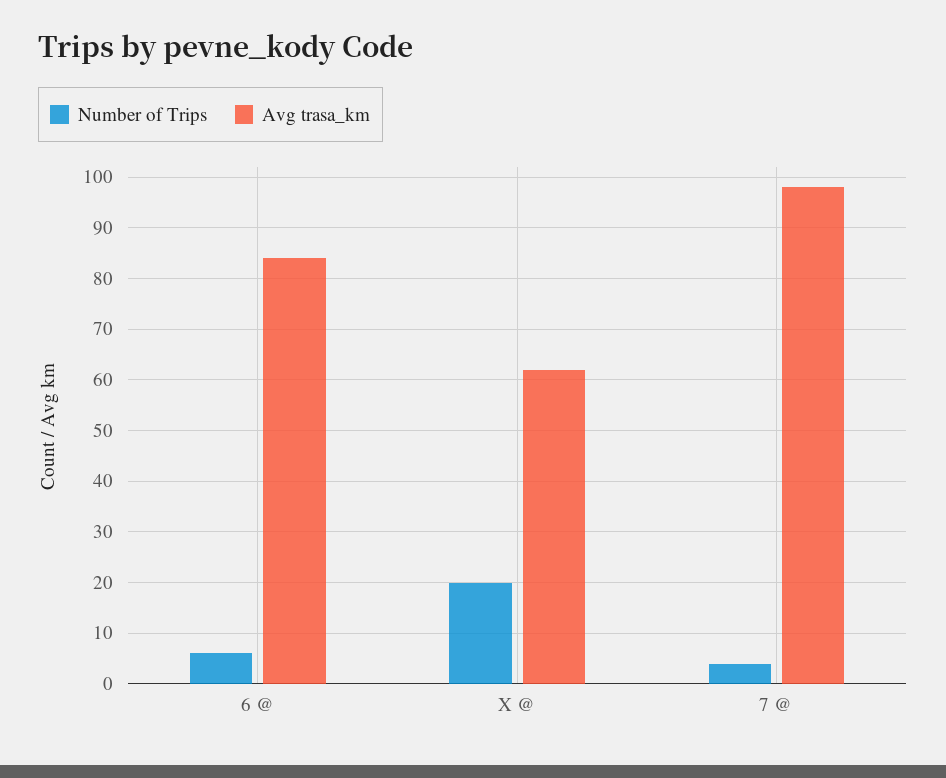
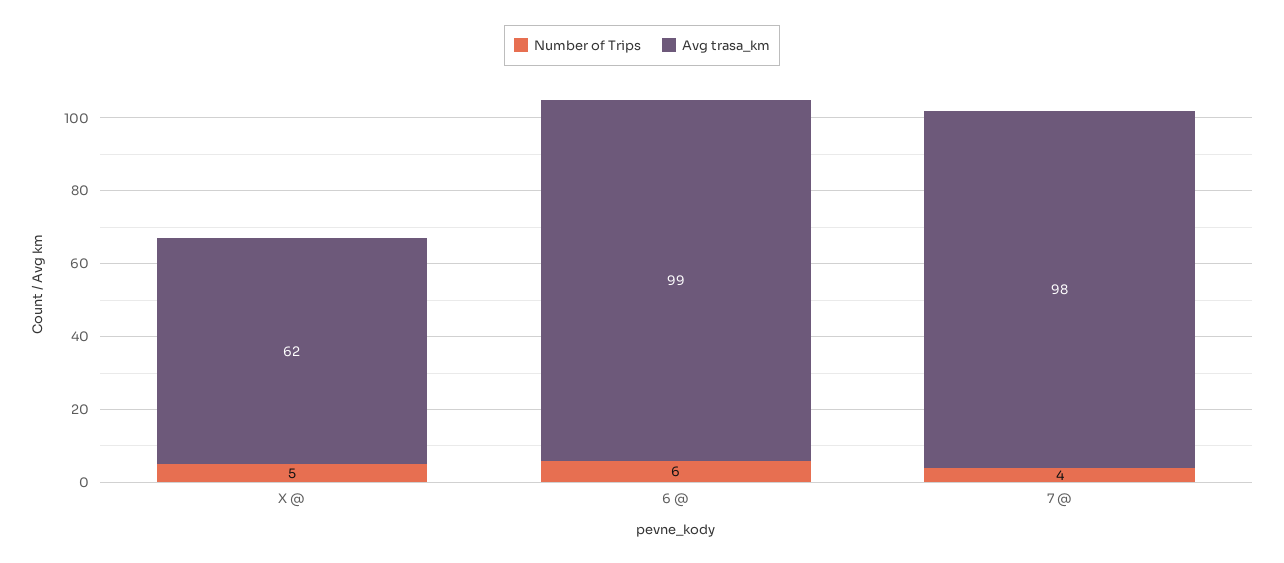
Avg trasa_km, 6 @: 85 -> 99
Number of Trips, X @: 20 -> 5

